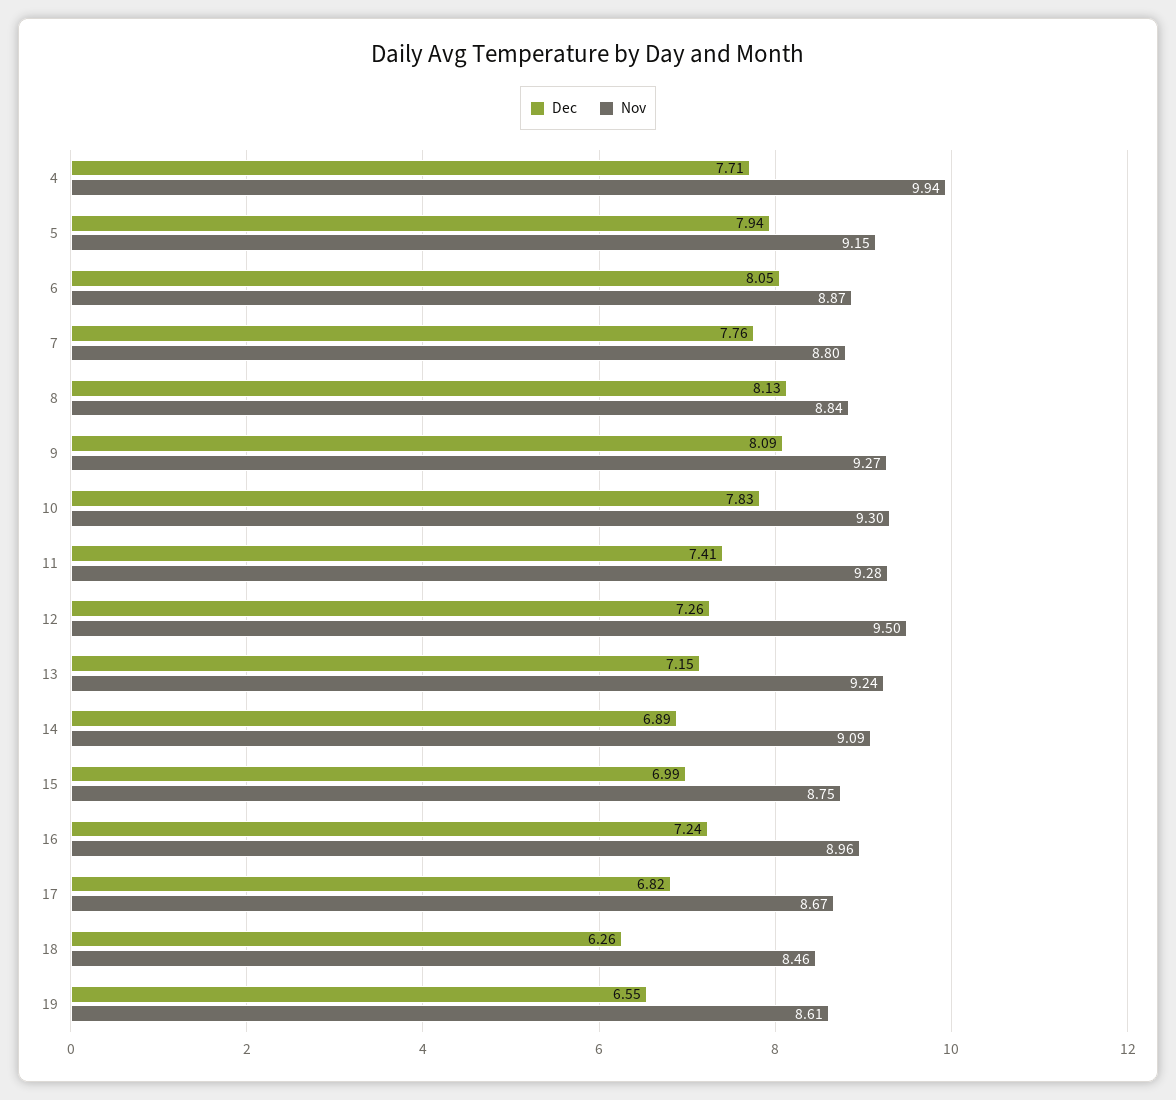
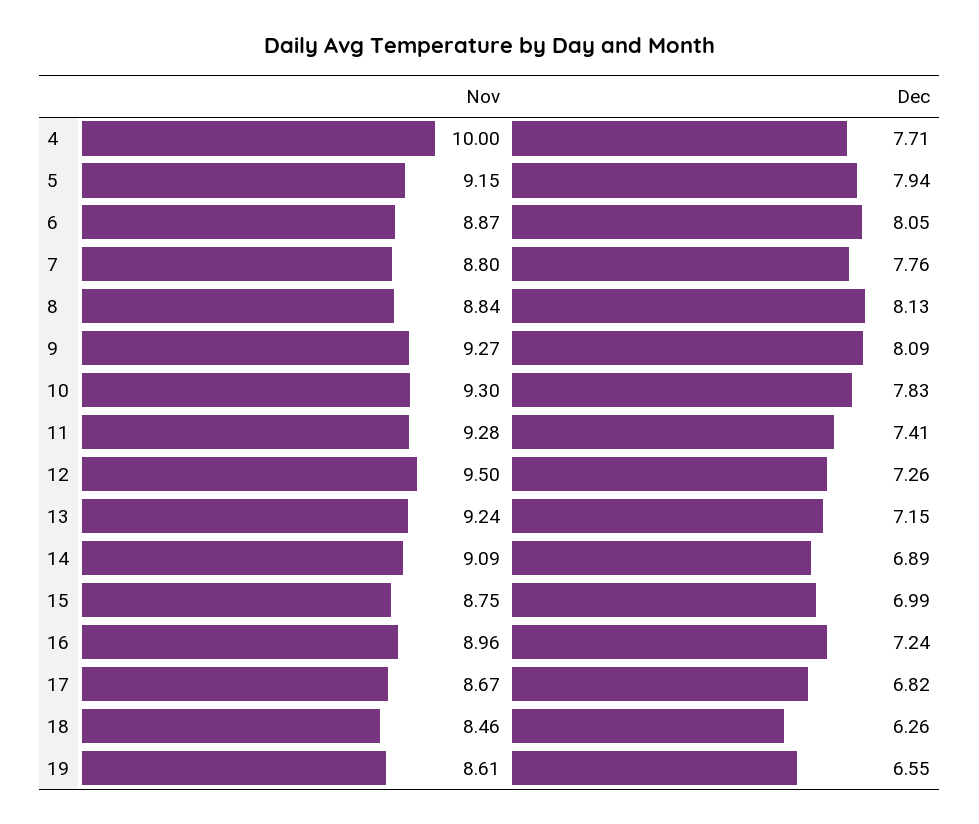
Nov, 4: 9.94 -> 10

